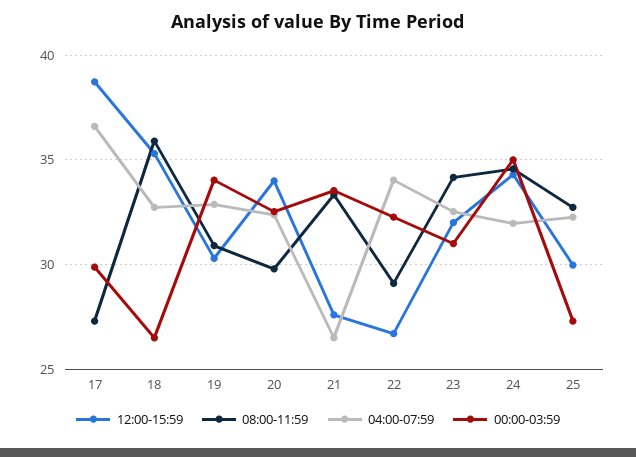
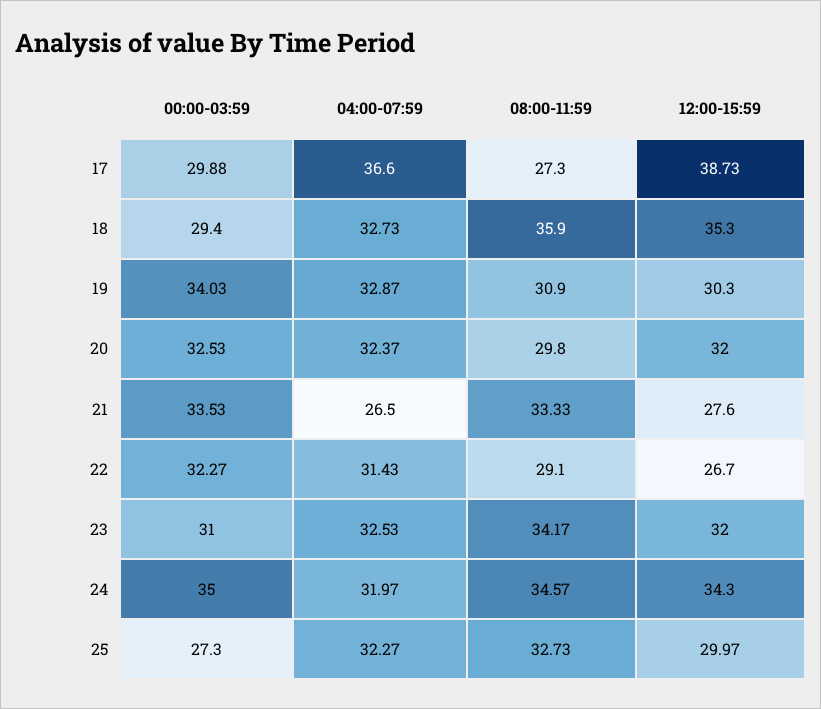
00:00-03:59, 18: 26.5 -> 29.4
12:00-15:59, 20: 34 -> 32
04:00-07:59, 22: 34 -> 31.43

